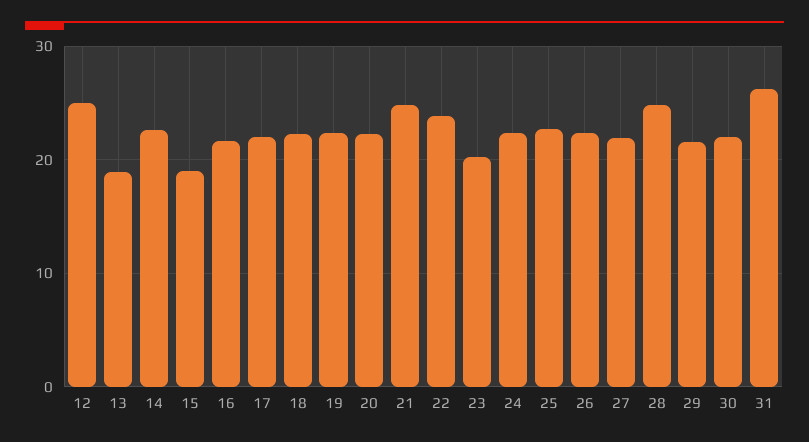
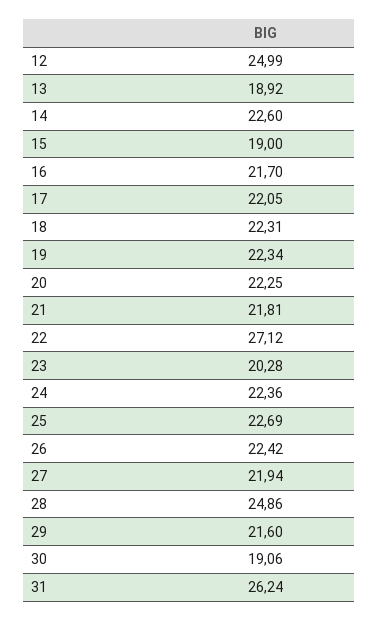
21: 25 -> 21.81
22: 24 -> 27.12
30: 22 -> 19.06

